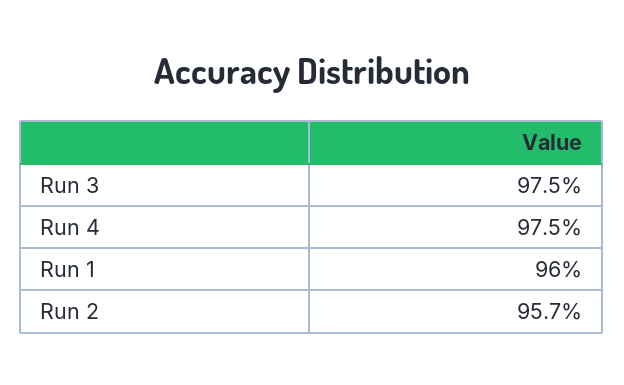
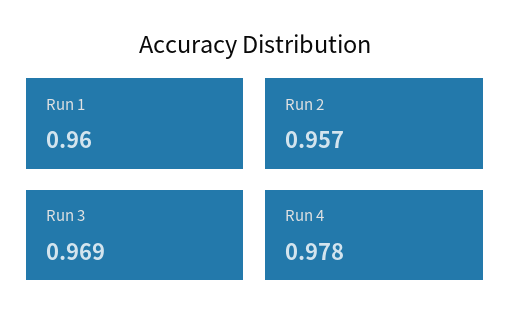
Run 3: 0.975 -> 0.969
Run 4: 0.975 -> 0.978

